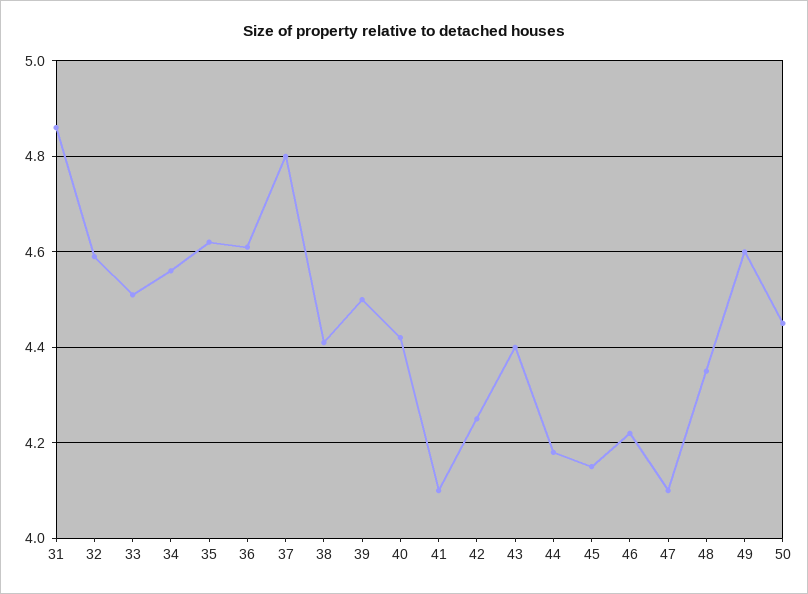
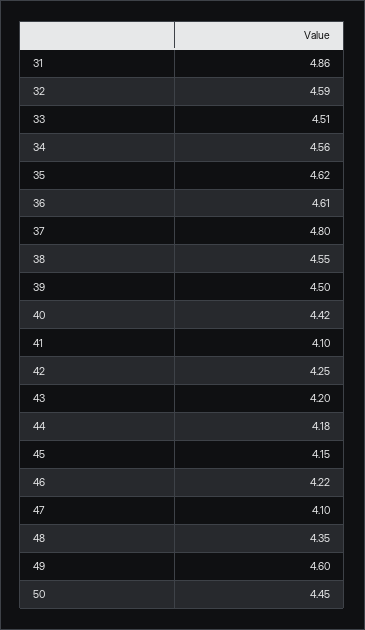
38: 4.4 -> 4.55
43: 4.4 -> 4.2

